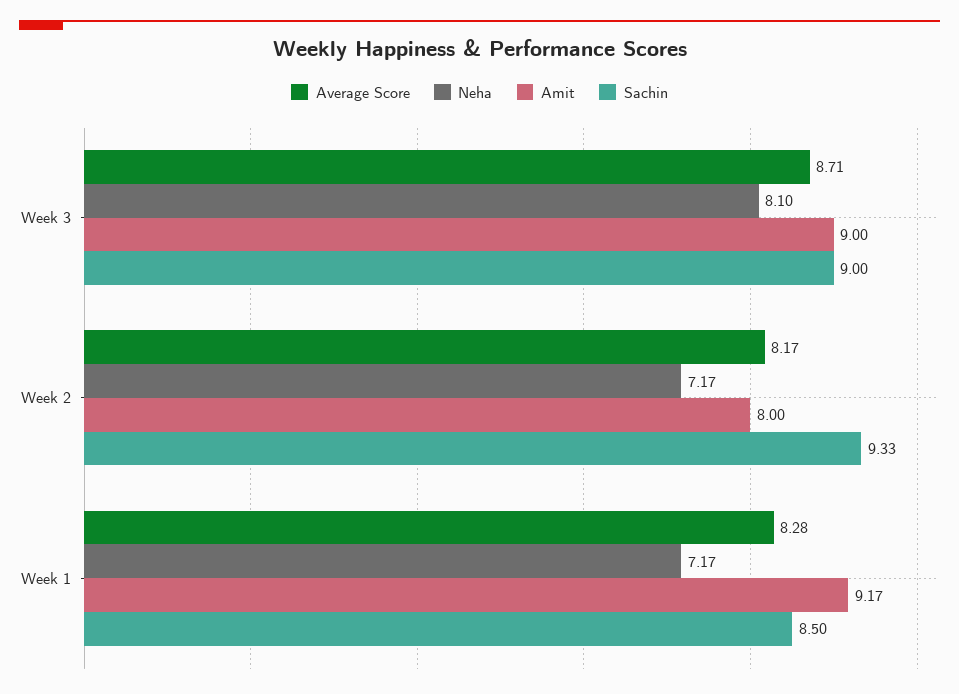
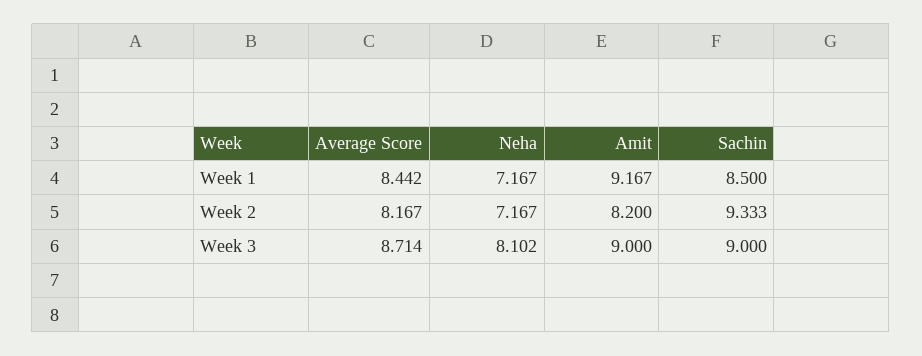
Amit, Week 2: 8 -> 8.2
Average Score, Week 1: 8.28 -> 8.442

